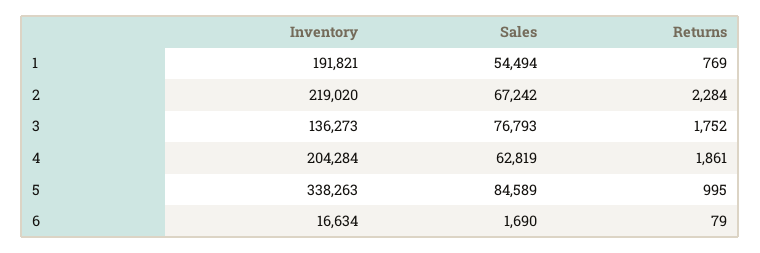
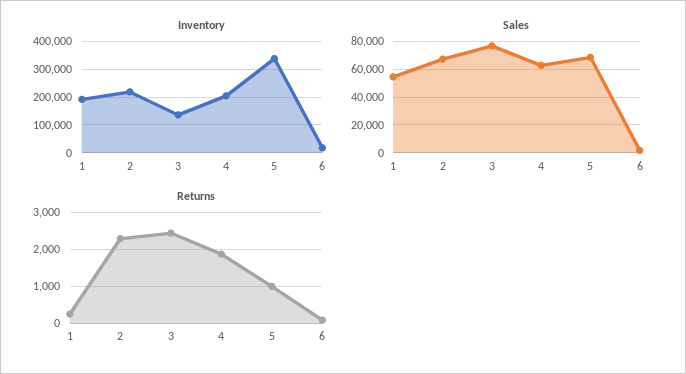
Returns, 1: 769 -> 200
Returns, 3: 1752 -> 2400
Sales, 5: 84589 -> 70000

